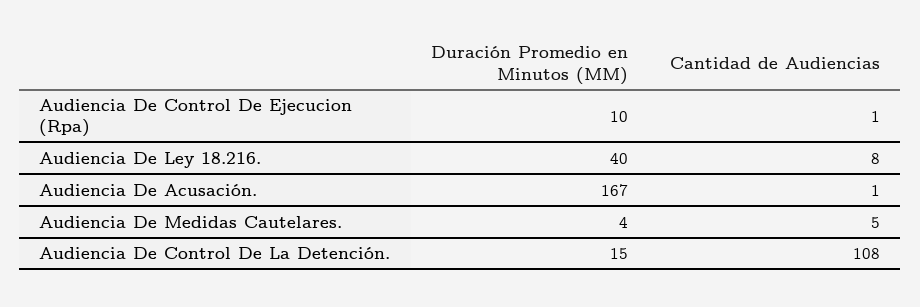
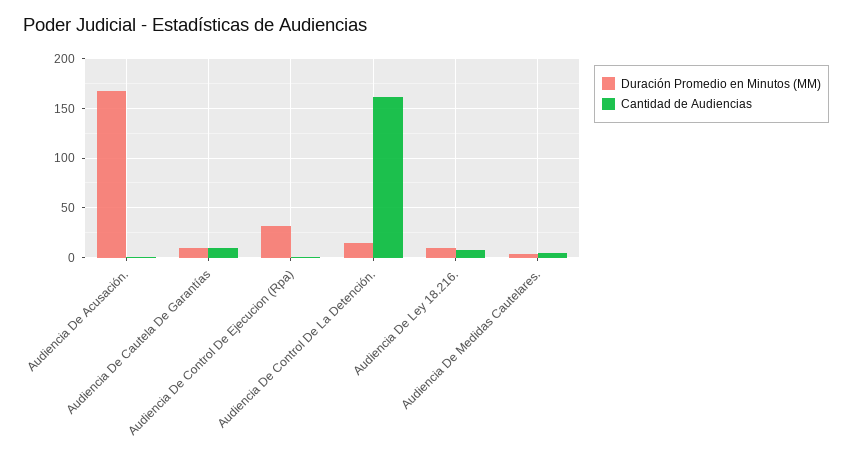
Duración Promedio en Minutos (MM), Audiencia De Control De Ejecucion (Rpa): 10 -> 30
Duración Promedio en Minutos (MM), Audiencia De Ley 18.216.: 40 -> 10
Cantidad de Audiencias, Audiencia De Control De La Detención.: 108 -> 160
Duración Promedio en Minutos (MM), Audiencia De Cautela De Garantías: none -> 10
Cantidad de Audiencias, Audiencia De Cautela De Garantías: none -> 10

